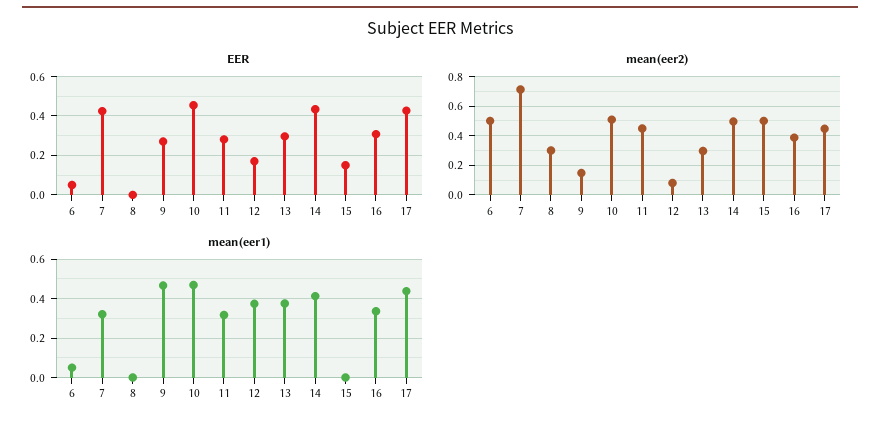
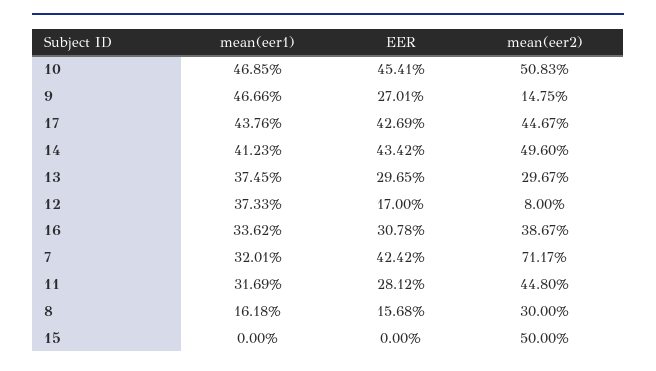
EER, 6: 0.05 -> none
EER, 8: 0 -> 0.1568
EER, 15: 0.15 -> 0
mean(eer2), 6: 0.5 -> none
mean(eer1), 6: 0.05 -> none
mean(eer1), 8: 0 -> 0.1618

